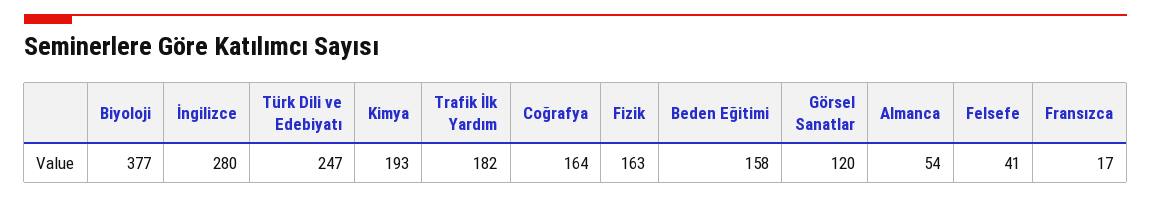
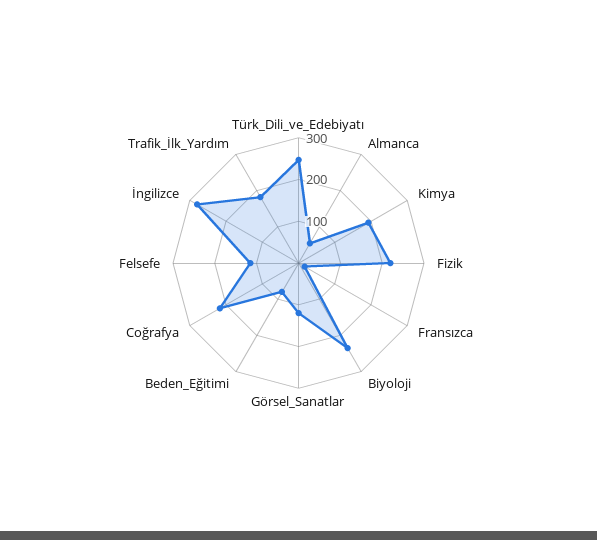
Biyoloji: 377 -> 240
Coğrafya: 164 -> 220
Fizik: 163 -> 220
Beden Eğitimi: 158 -> 80
Felsefe: 41 -> 120

